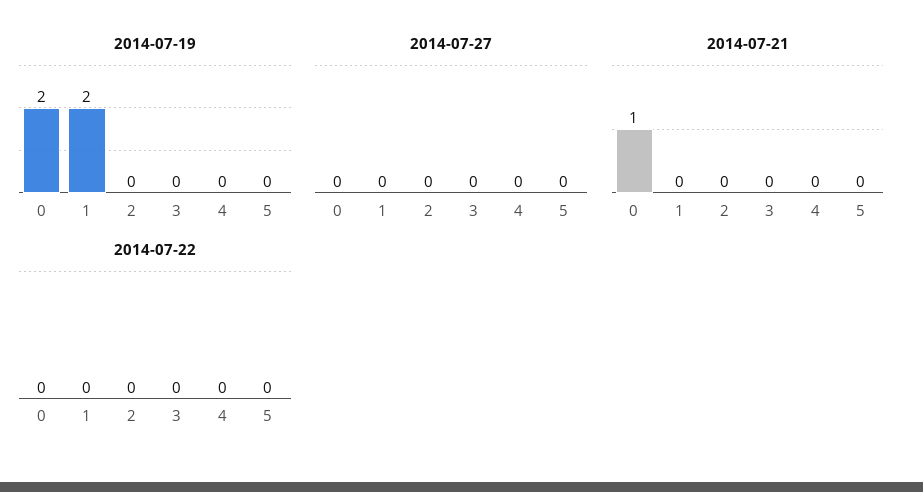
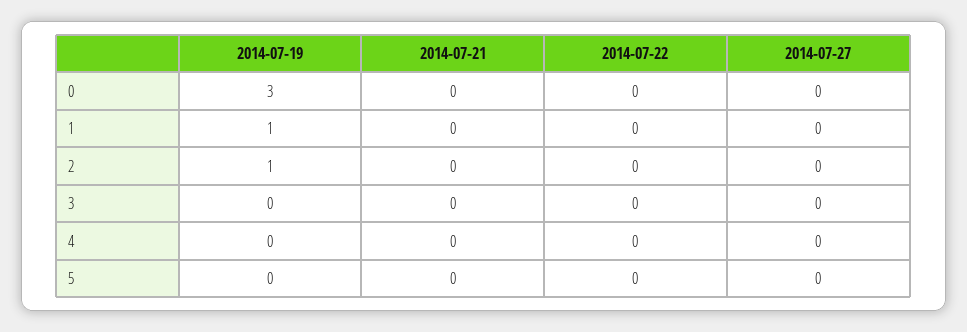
2014-07-19, 0: 2 -> 3
2014-07-19, 1: 2 -> 1
2014-07-19, 2: 0 -> 1
2014-07-21, 0: 1 -> 0

